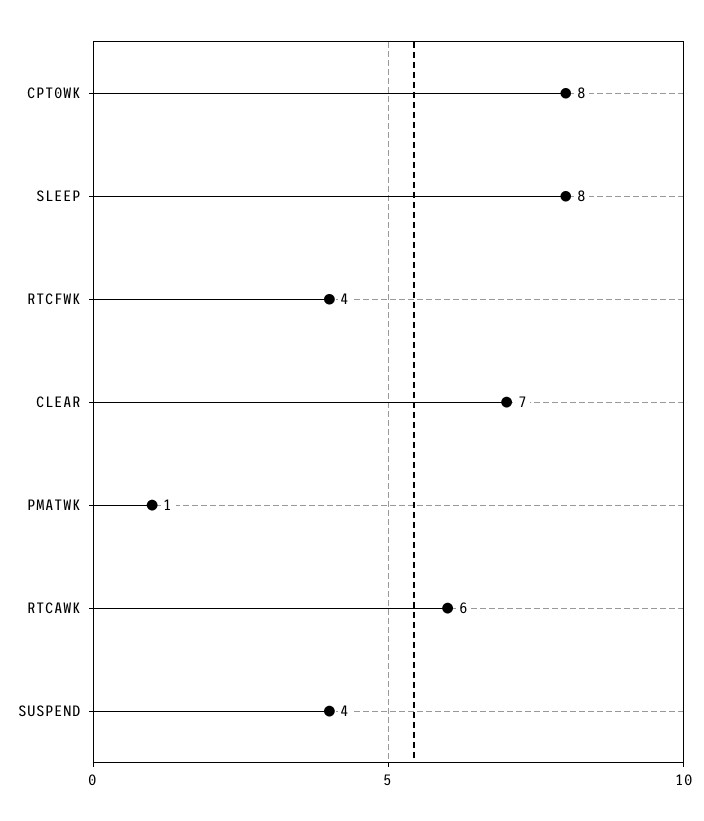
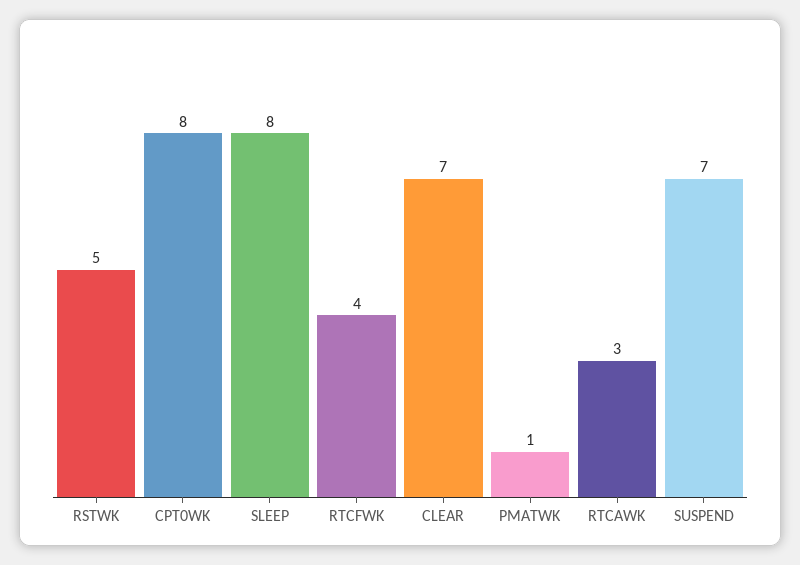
RTCAWK: 6 -> 3
SUSPEND: 4 -> 7
RSTWK: none -> 5

